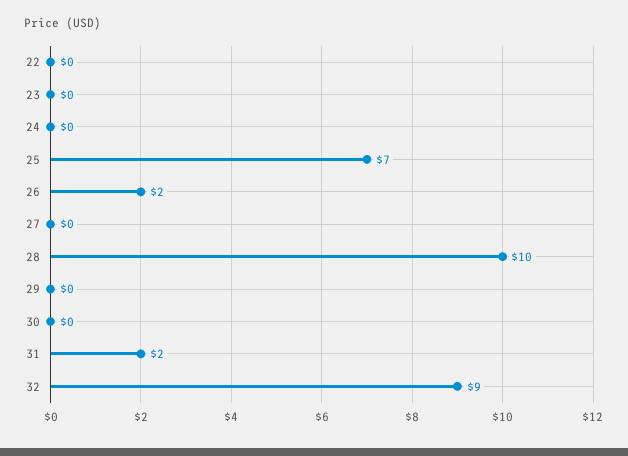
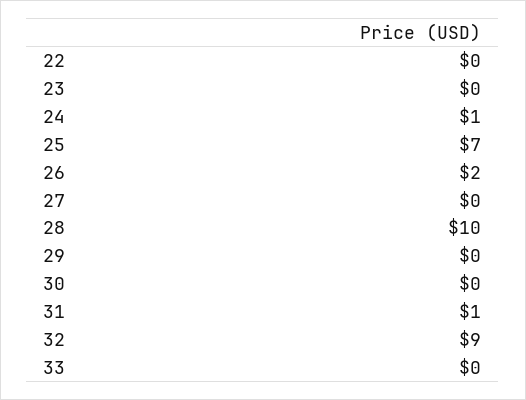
24: 0 -> 1
31: 2 -> 1
33: none -> 0

